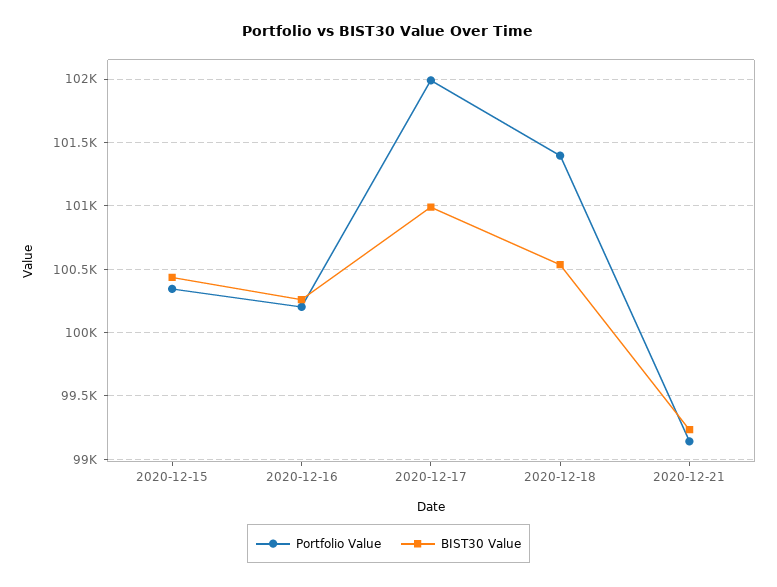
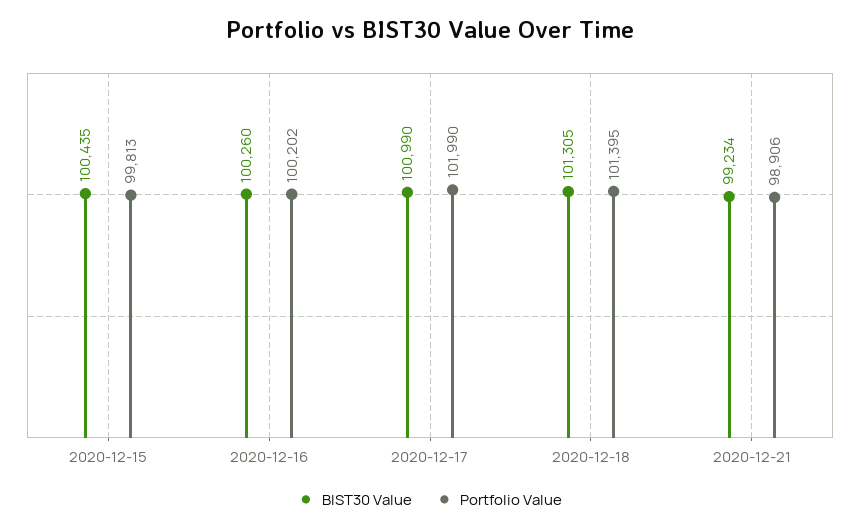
Portfolio Value, 2020-12-15: 100350 -> 99813
BIST30 Value, 2020-12-18: 100550 -> 101305
Portfolio Value, 2020-12-21: 99150 -> 98906

